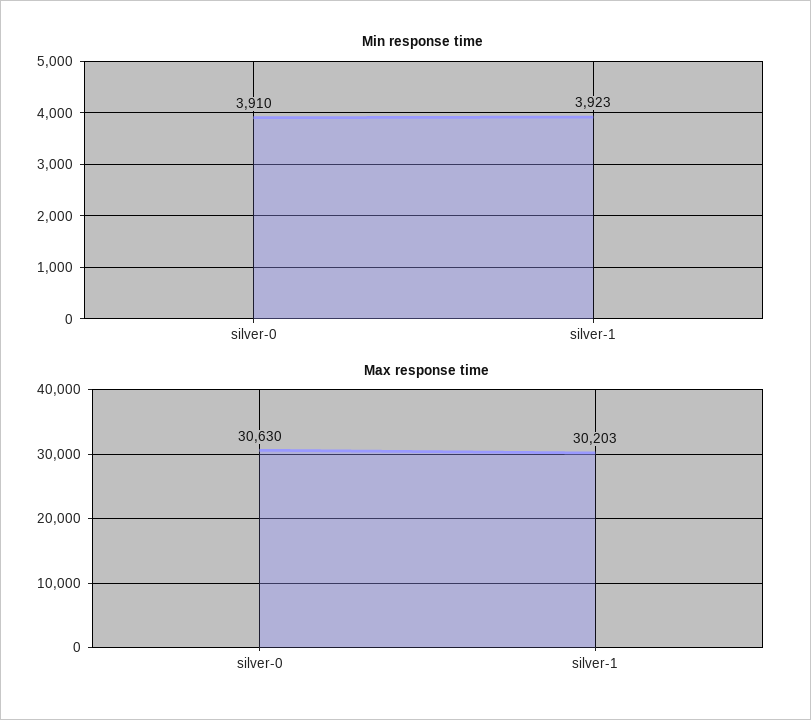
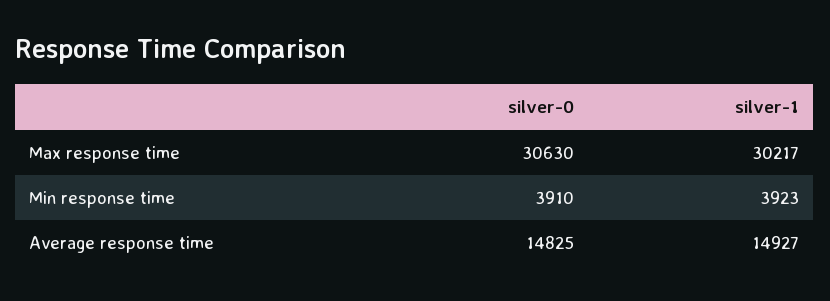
Max response time, silver-1: 30203 -> 30217
Average response time, silver-0: none -> 14825
Average response time, silver-1: none -> 14927

